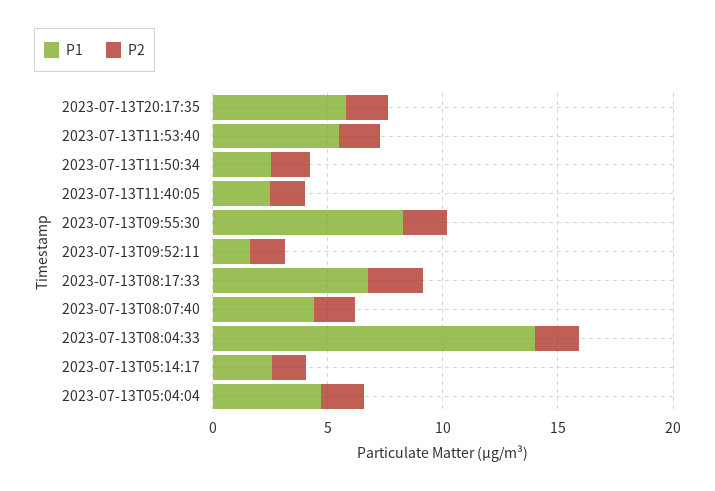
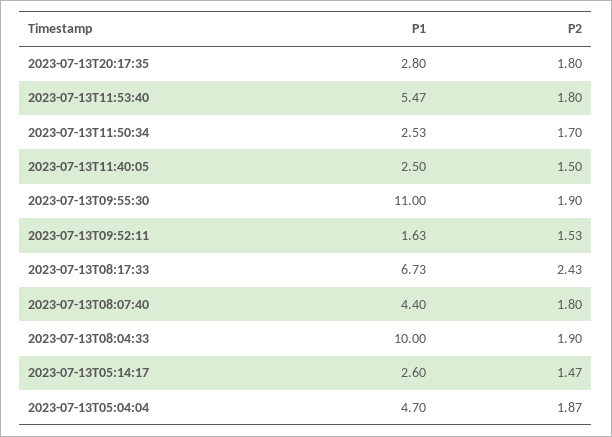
P1, 2023-07-13T20:17:35: 6 -> 2.8
P1, 2023-07-13T09:55:30: 8 -> 11
P1, 2023-07-13T08:04:33: 14 -> 10

